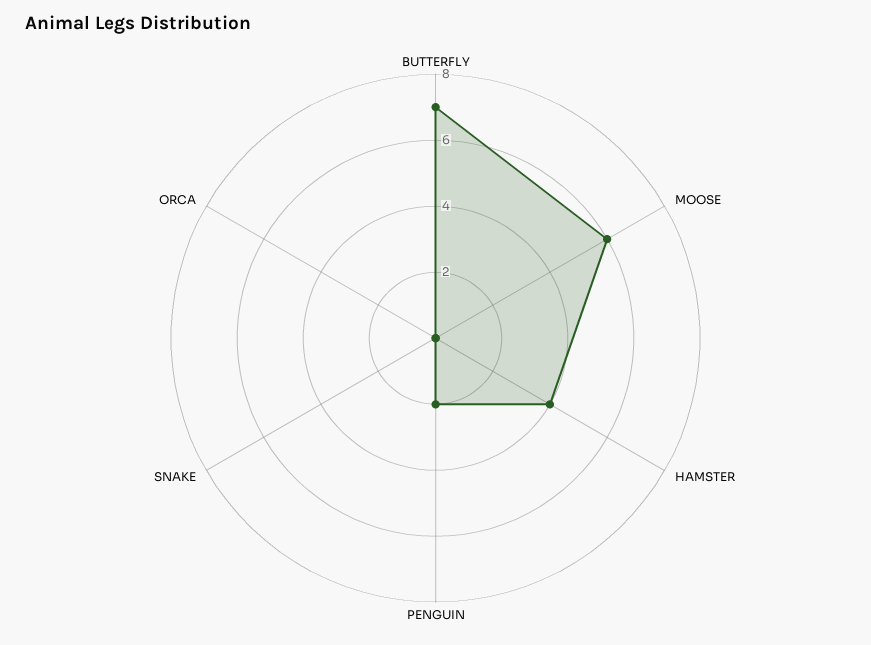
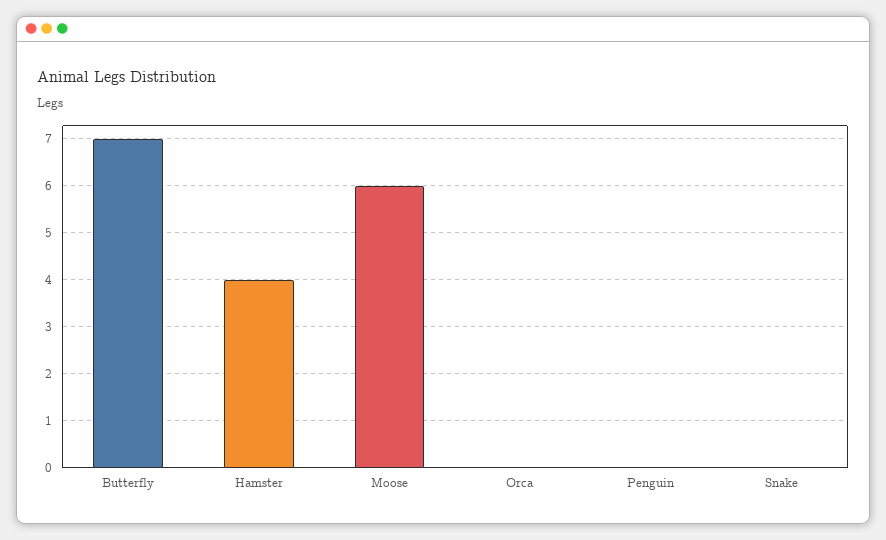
PENGUIN: 2 -> 0

